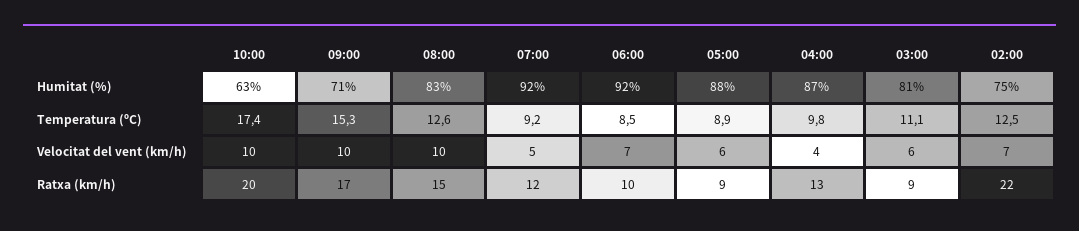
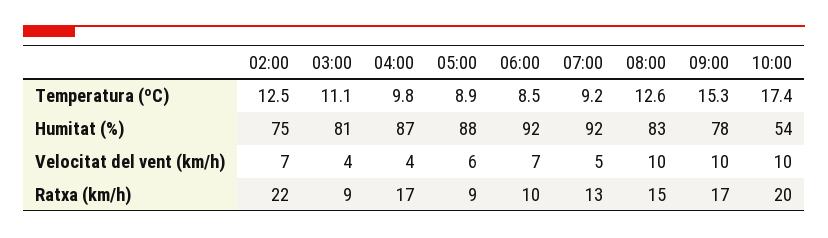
10:00, Humitat (%): 63 -> 54
09:00, Humitat (%): 71 -> 78
03:00, Velocitat del vent (km/h): 6 -> 4
07:00, Ratxa (km/h): 12 -> 13
04:00, Ratxa (km/h): 13 -> 17

